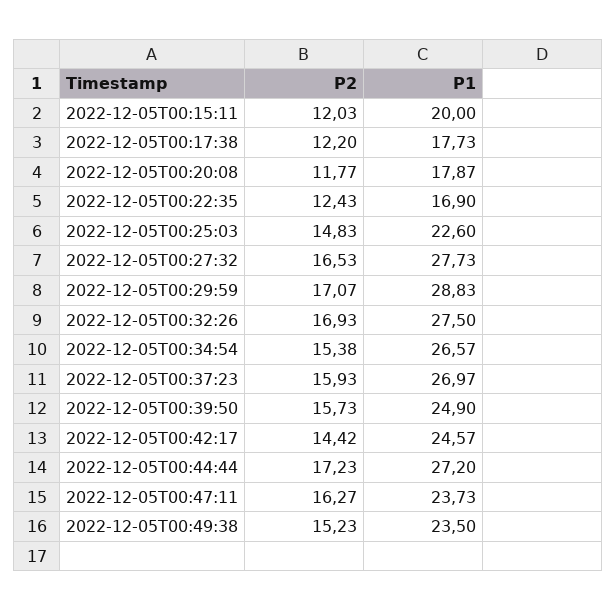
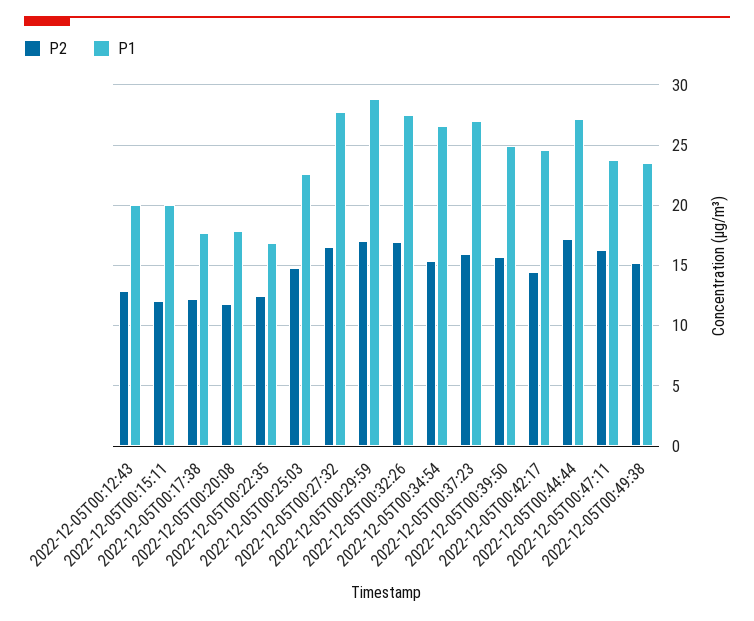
P2, 2022-12-05T00:12:43: none -> 13
P1, 2022-12-05T00:12:43: none -> 20

